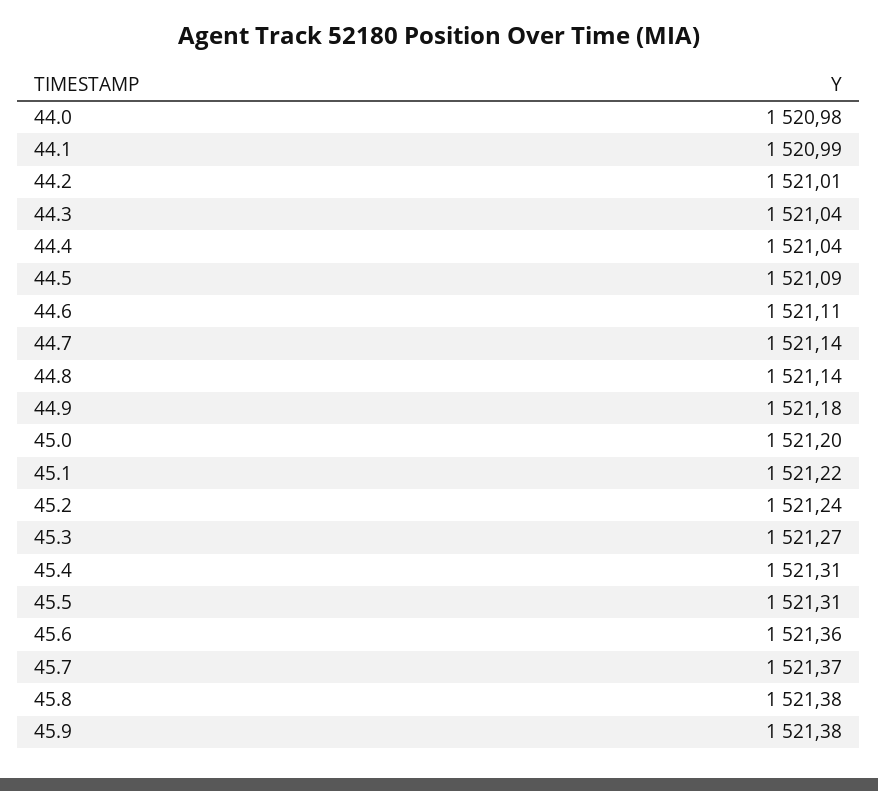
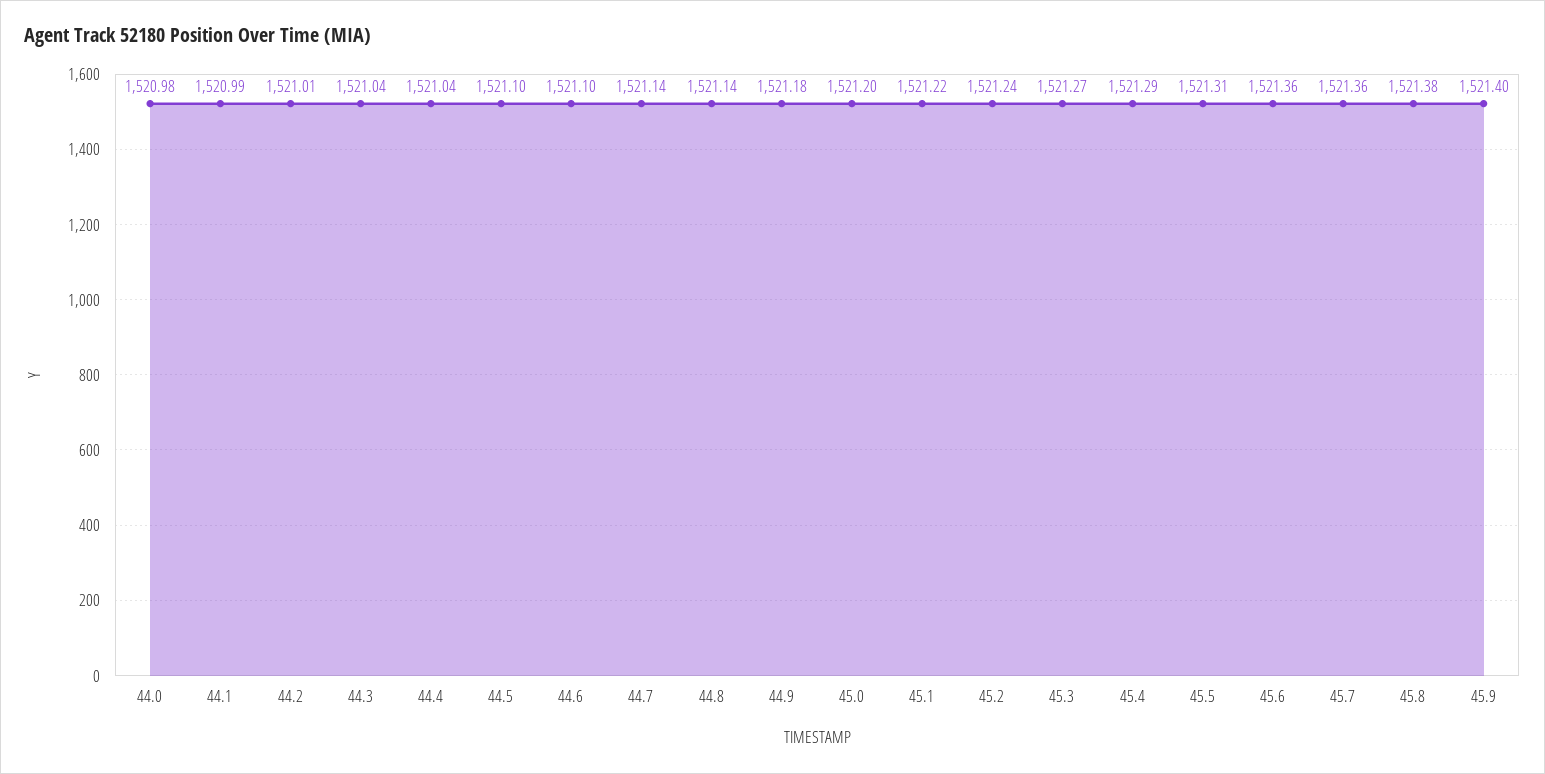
44.5: 1521.09 -> 1521.1
44.6: 1521.11 -> 1521.1
45.4: 1521.31 -> 1521.29
45.7: 1521.37 -> 1521.36
45.9: 1521.38 -> 1521.4

